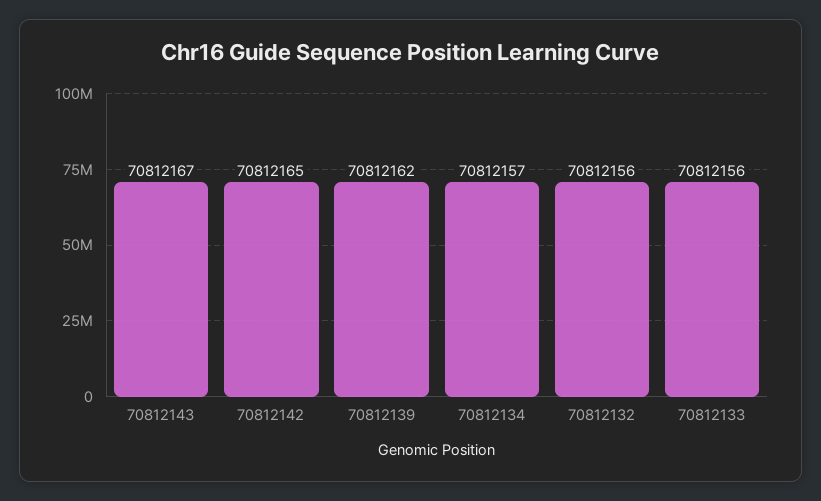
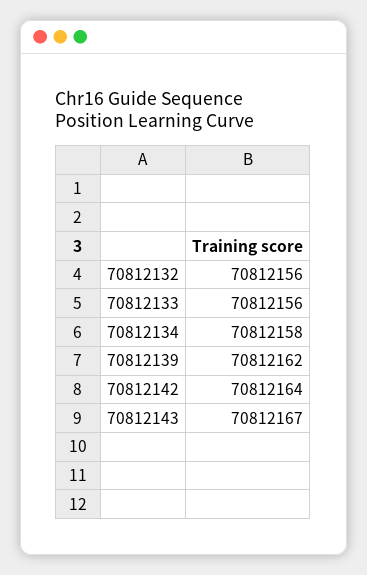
70812142: 70812165 -> 70812164
70812134: 70812157 -> 70812158

